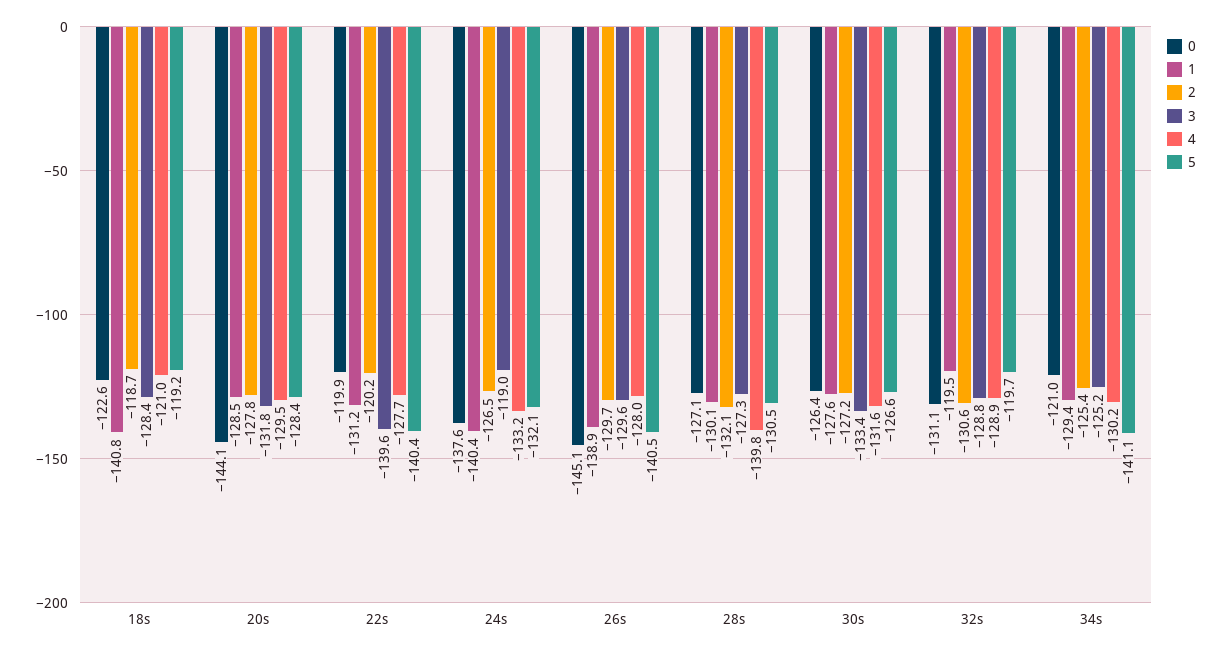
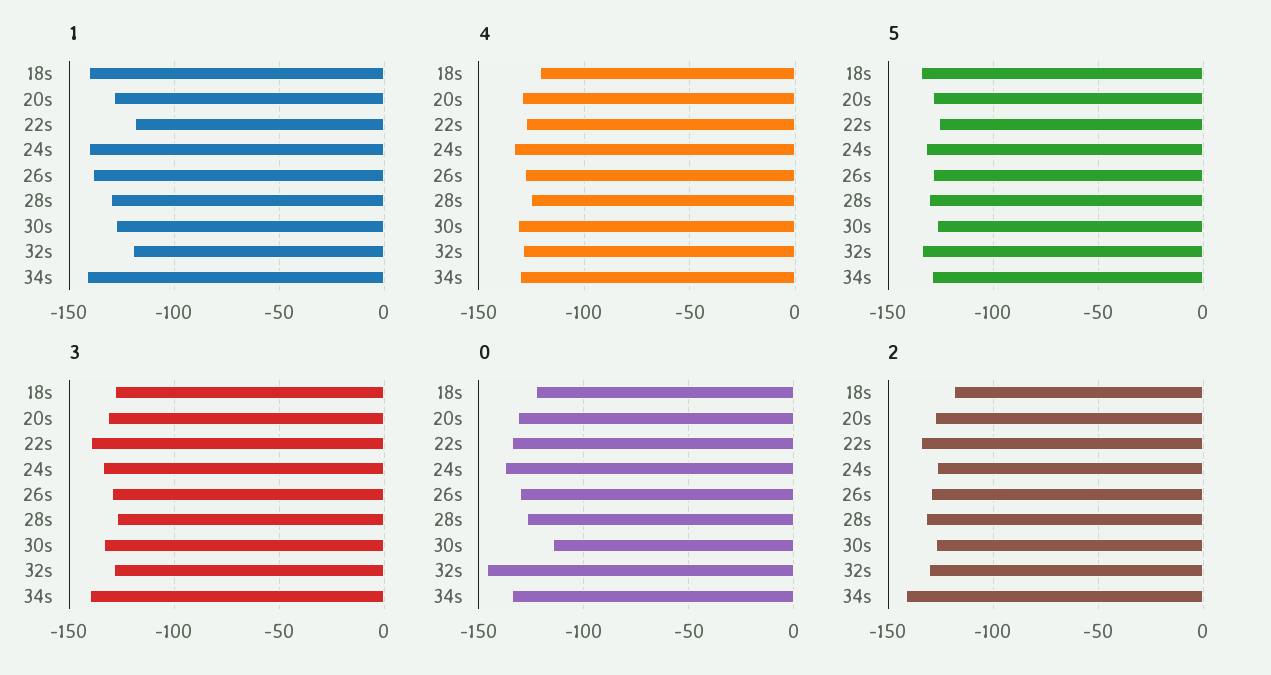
5, 18s: -119.2 -> -135
0, 20s: -144.1 -> -130
0, 22s: -119.9 -> -135
1, 22s: -131.2 -> -120
2, 22s: -120.2 -> -135
5, 22s: -140.4 -> -125
3, 24s: -119 -> -135
0, 26s: -145.1 -> -130
5, 26s: -140.5 -> -130
4, 28s: -139.8 -> -125
0, 30s: -126.4 -> -115
0, 32s: -131.1 -> -145
5, 32s: -119.7 -> -135
0, 34s: -121 -> -135
1, 34s: -129.4 -> -140
2, 34s: -125.4 -> -140
3, 34s: -125.2 -> -140
5, 34s: -141.1 -> -130

